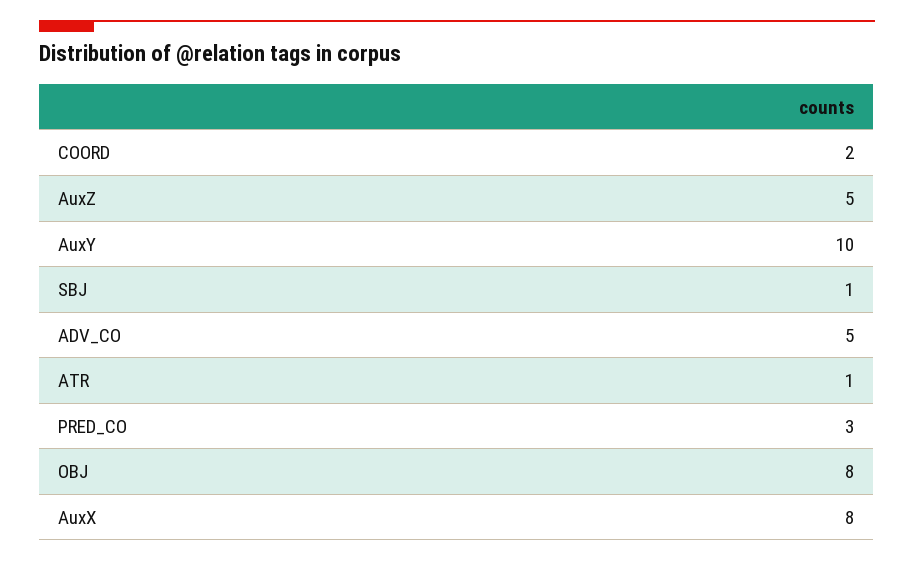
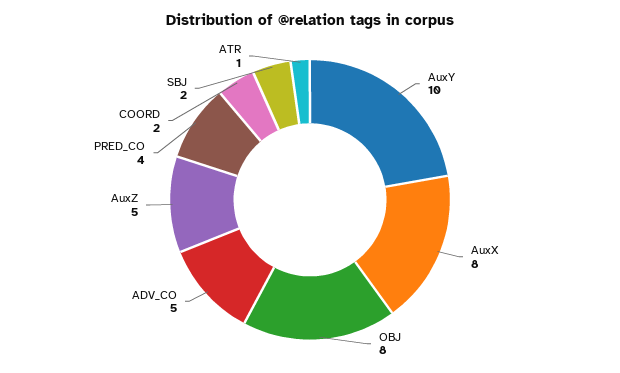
SBJ: 1 -> 2
PRED_CO: 3 -> 4

